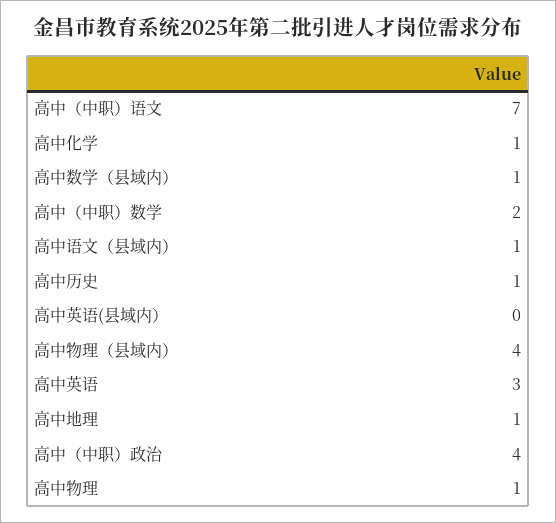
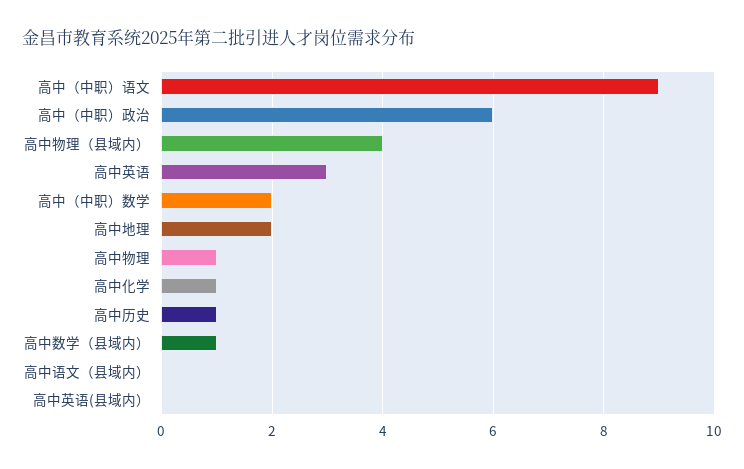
高中（中职）语文: 7 -> 9
高中语文（县域内）: 1 -> 0
高中地理: 1 -> 2
高中（中职）政治: 4 -> 6

